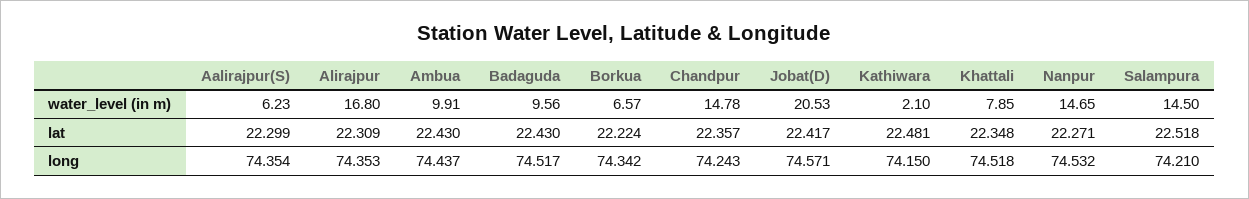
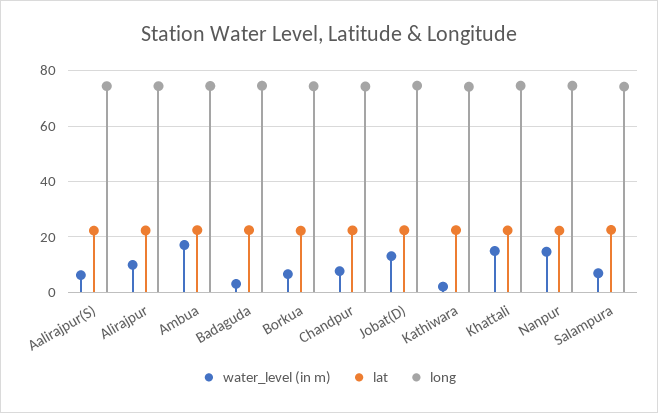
water_level (in m), Alirajpur: 16.8 -> 10
water_level (in m), Ambua: 9.91 -> 17.5
water_level (in m), Badaguda: 9.56 -> 2.5
water_level (in m), Chandpur: 14.78 -> 7.5
water_level (in m), Jobat(D): 20.53 -> 12.5
water_level (in m), Khattali: 7.85 -> 15
water_level (in m), Salampura: 14.5 -> 7.5

